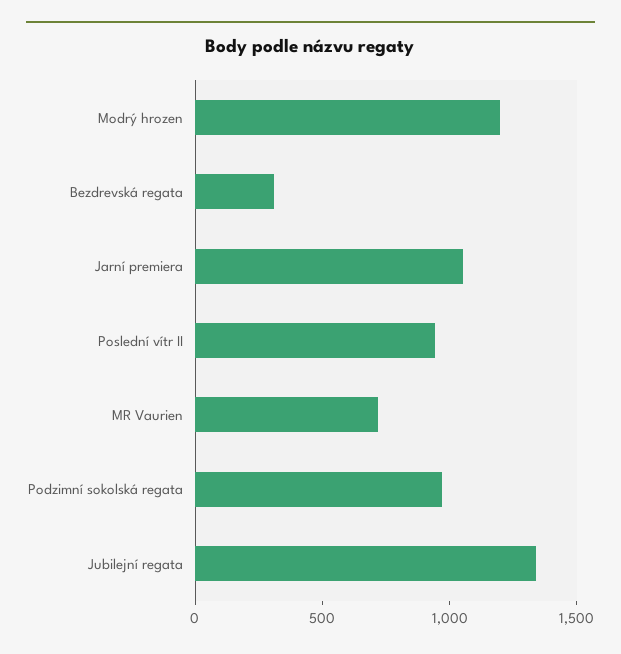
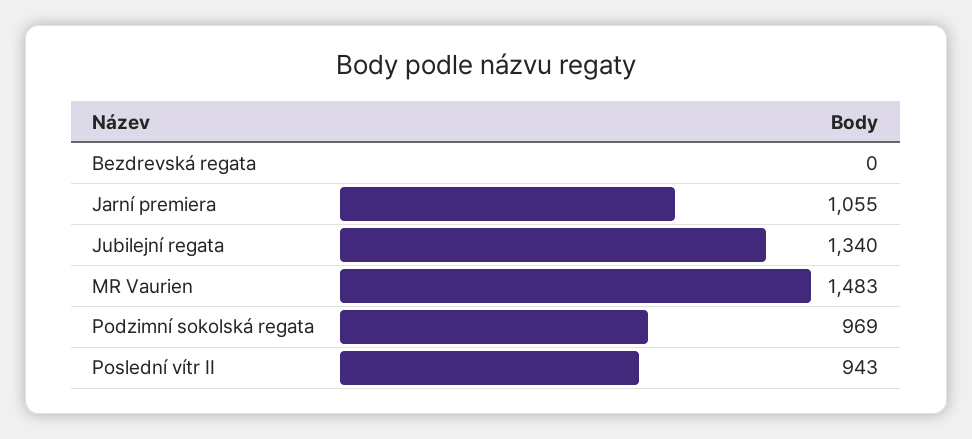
Modrý hrozen: 1200 -> none
Bezdrevská regata: 300 -> 0
MR Vaurien: 700 -> 1483

